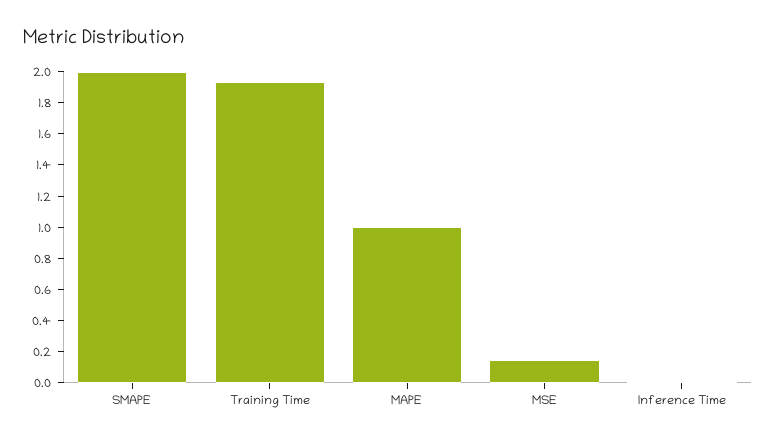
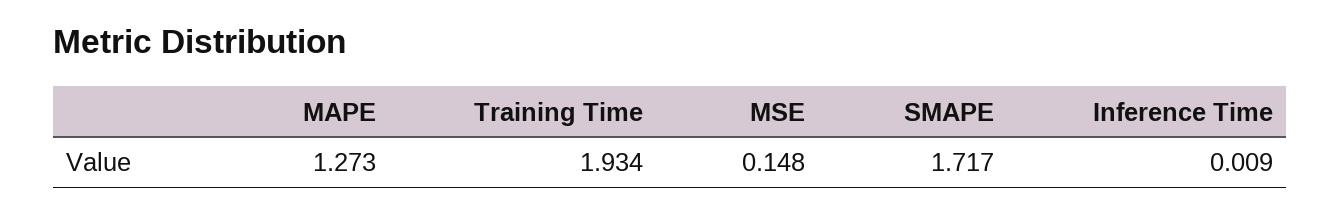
SMAPE: 2 -> 1.717
MAPE: 1 -> 1.273

